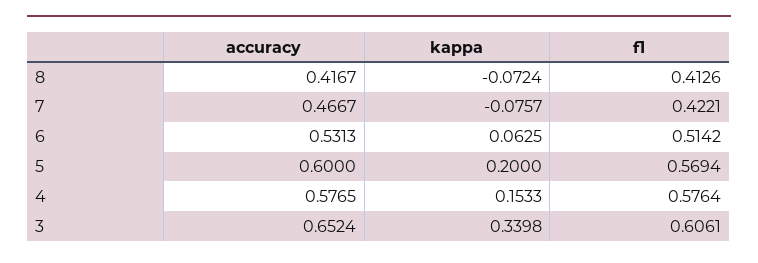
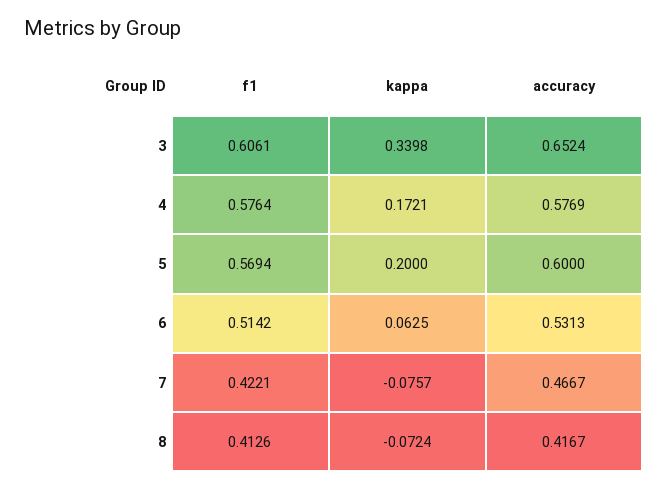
accuracy, 4: 0.5765 -> 0.5769
kappa, 4: 0.1533 -> 0.1721

